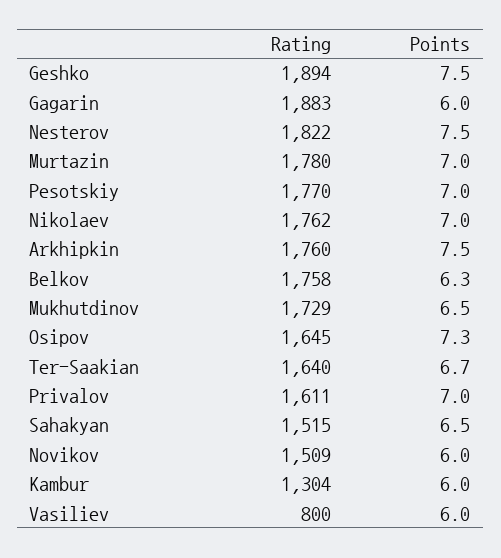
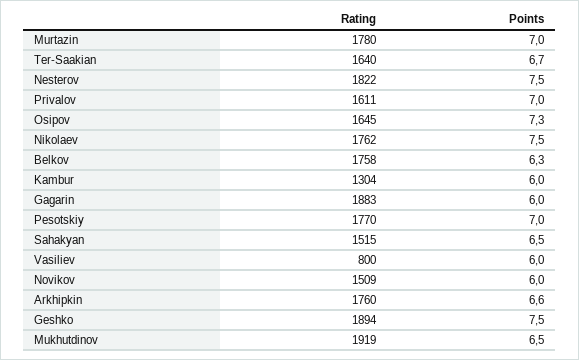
Points, Nikolaev: 7 -> 7.5
Points, Arkhipkin: 7.5 -> 6.6
Rating, Mukhutdinov: 1729 -> 1919

